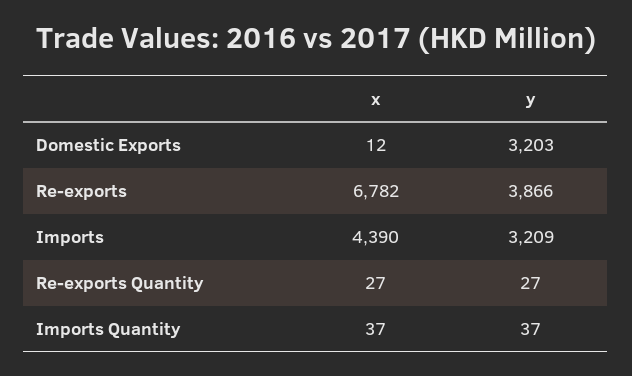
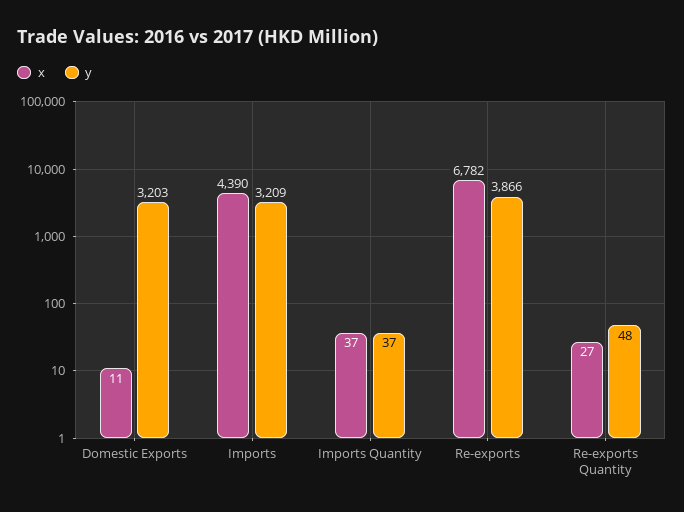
x, Domestic Exports: 12 -> 11
y, Re-exports Quantity: 27 -> 48

